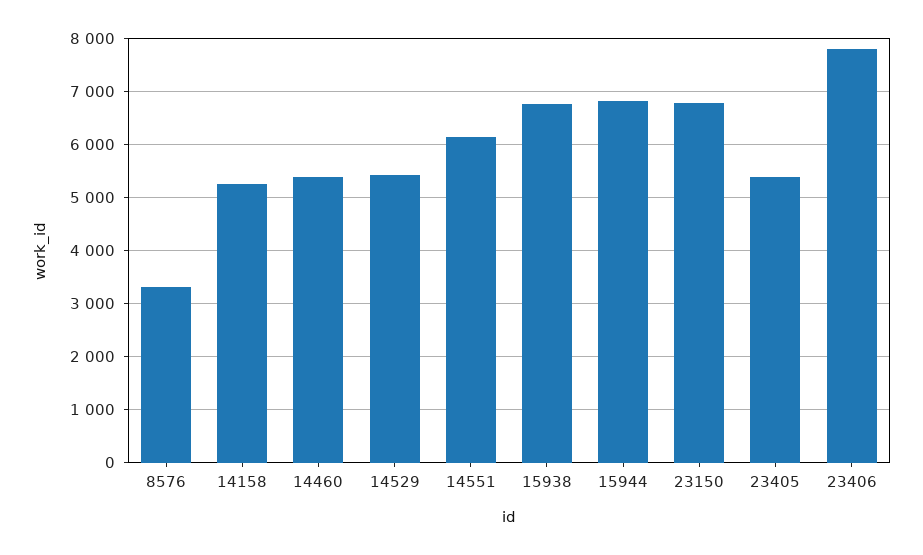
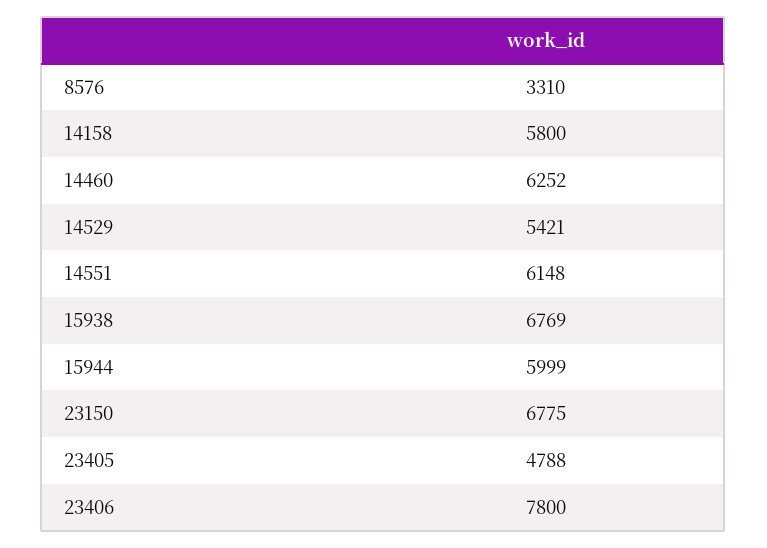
14158: 5200 -> 5800
14460: 5400 -> 6252
15944: 6800 -> 5999
23405: 5400 -> 4788

